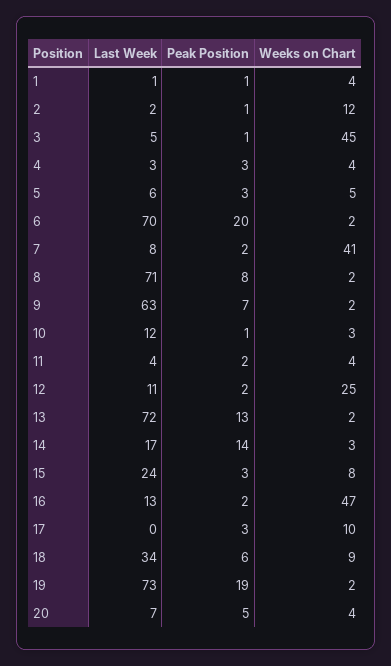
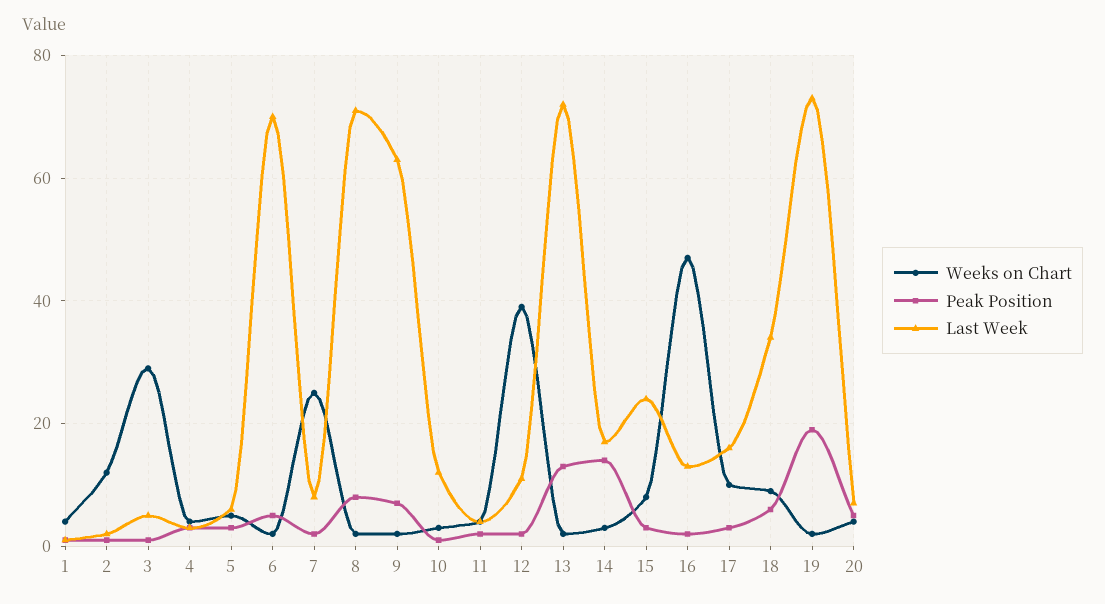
Weeks on Chart, 3: 45 -> 30
Peak Position, 6: 20 -> 5
Weeks on Chart, 7: 41 -> 25
Weeks on Chart, 12: 25 -> 40
Last Week, 17: 0 -> 15

